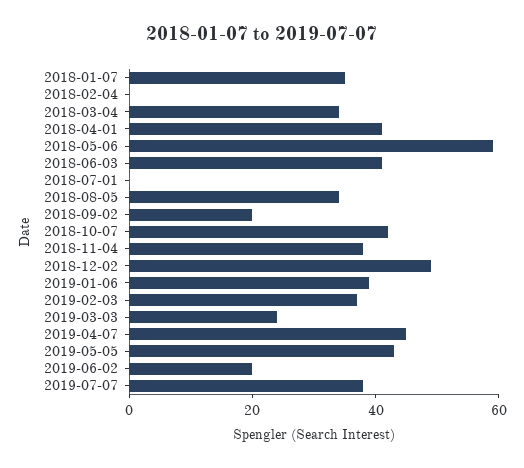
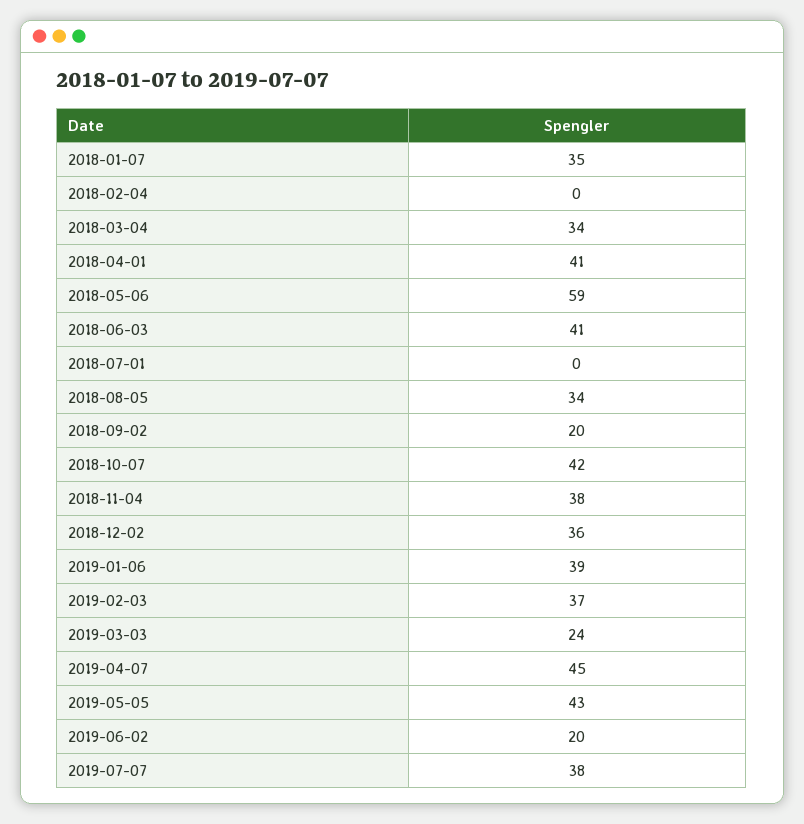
2018-12-02: 50 -> 36

